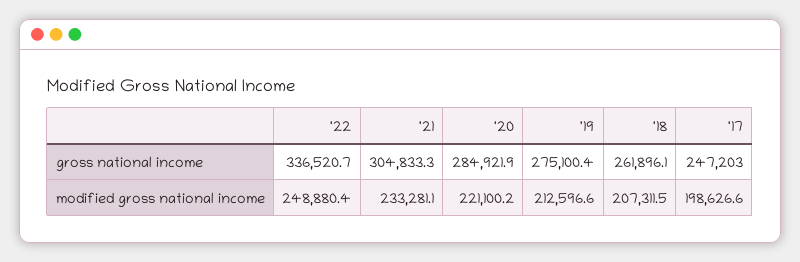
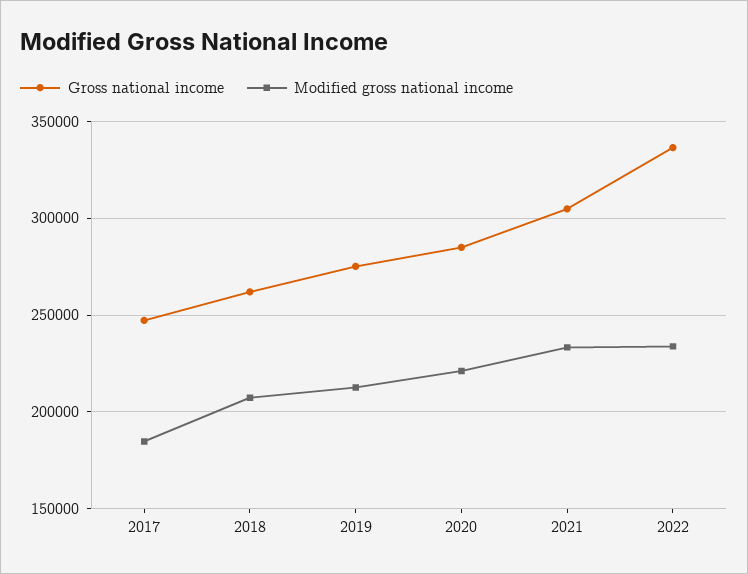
modified gross national income, '22: 248880.4 -> 235000
modified gross national income, '17: 198626.6 -> 185000

